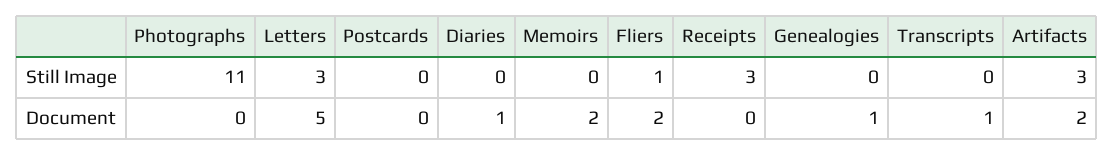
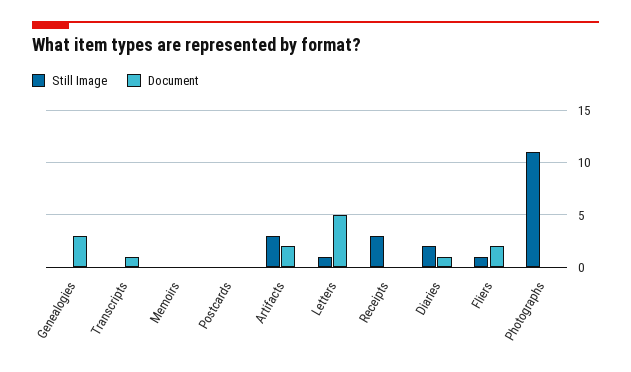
Still Image, Letters: 3 -> 1
Still Image, Diaries: 0 -> 2
Document, Memoirs: 2 -> 0
Document, Genealogies: 1 -> 3

